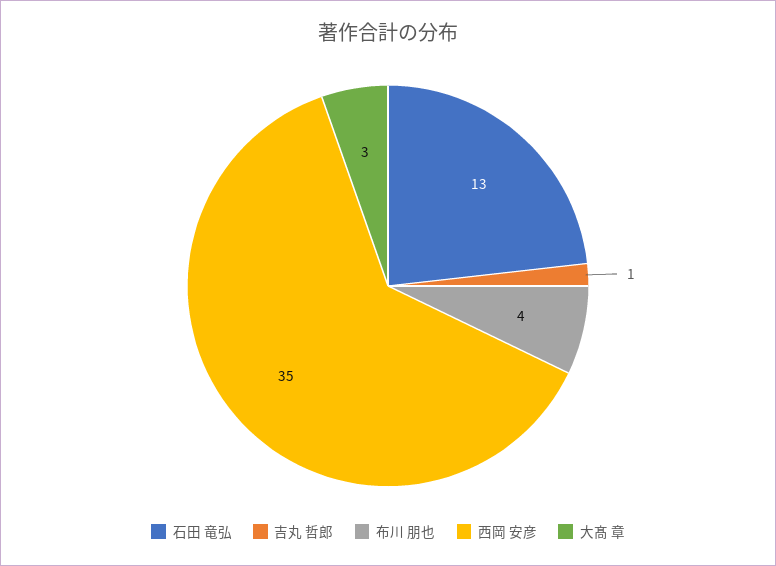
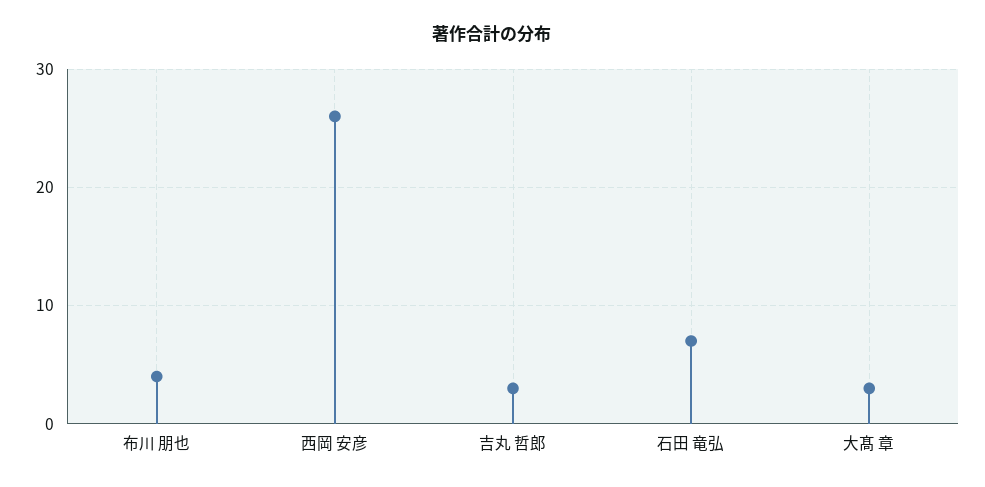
石田 竜弘: 13 -> 7
吉丸 哲郎: 1 -> 3
西岡 安彦: 35 -> 26

